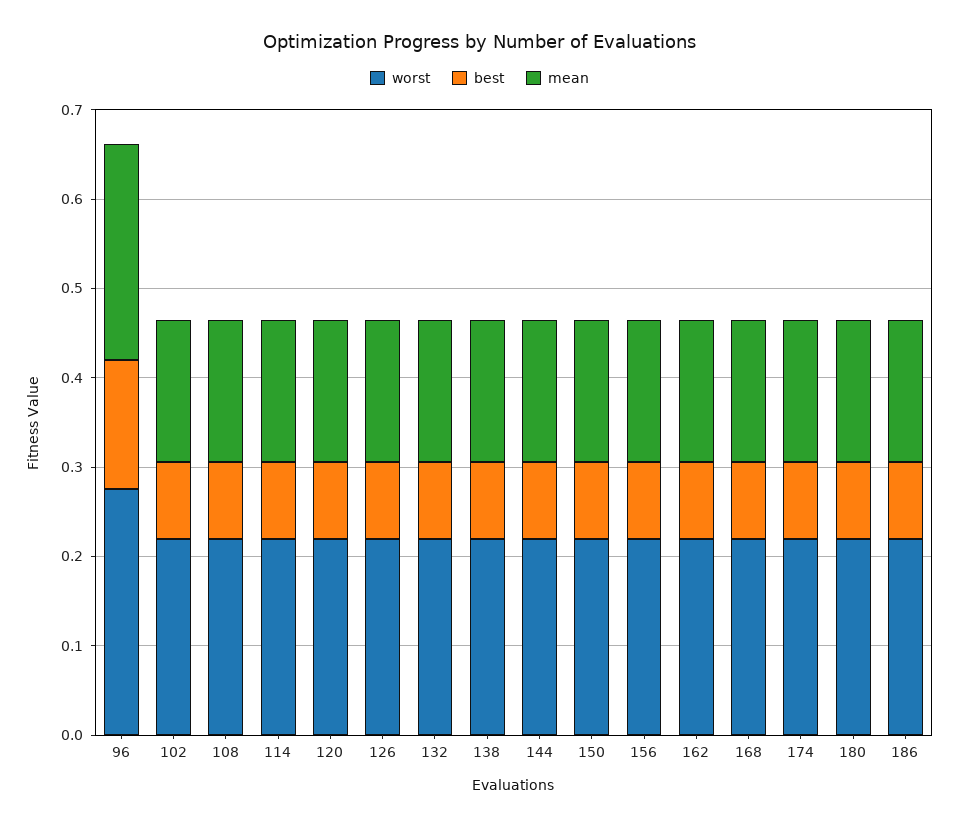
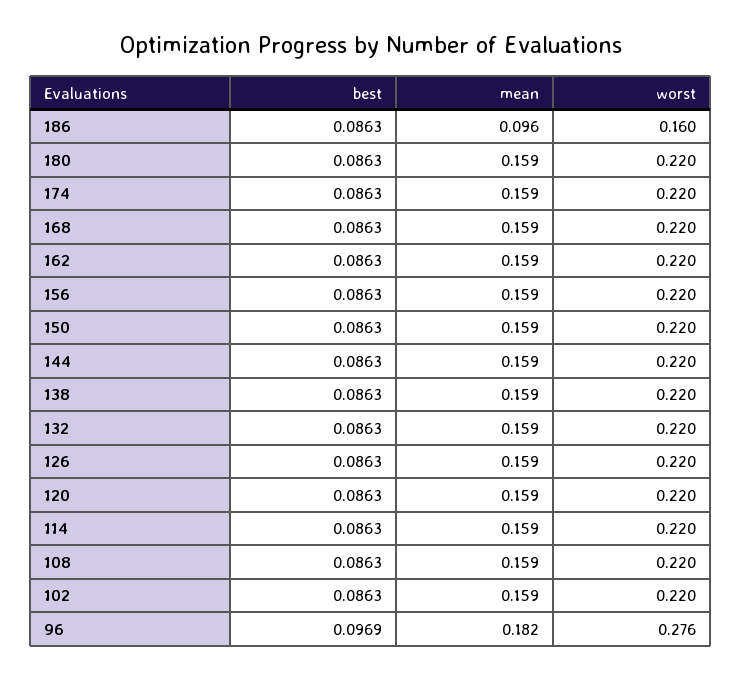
best, 96: 0.14 -> 0.0969
mean, 96: 0.24 -> 0.182
worst, 186: 0.22 -> 0.16
mean, 186: 0.16 -> 0.096

